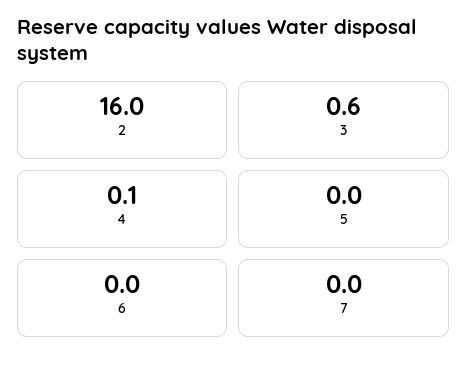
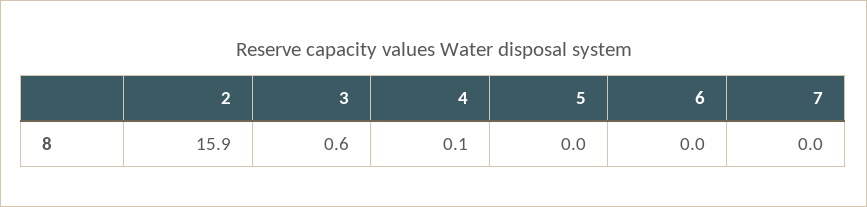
2: 16 -> 15.9

